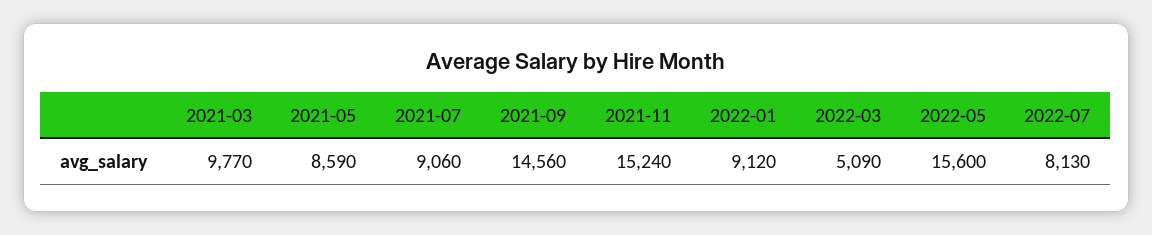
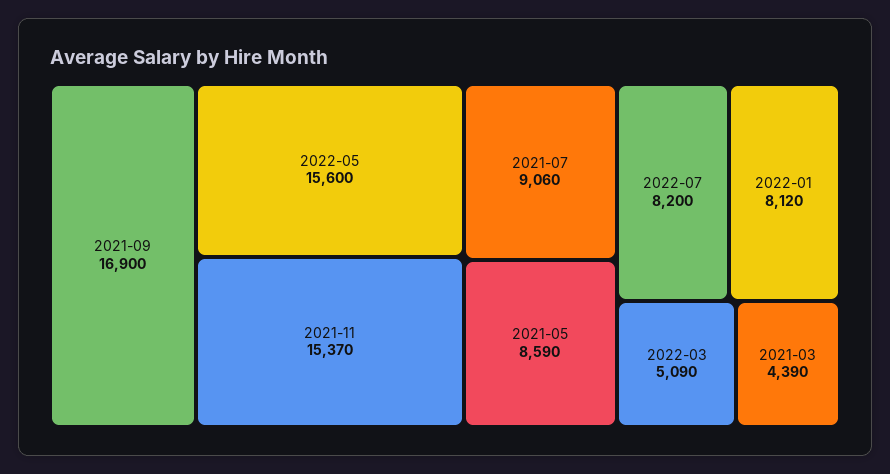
2021-03: 9770 -> 4390
2021-09: 14560 -> 16900
2021-11: 15240 -> 15370
2022-01: 9120 -> 8120
2022-07: 8130 -> 8200

